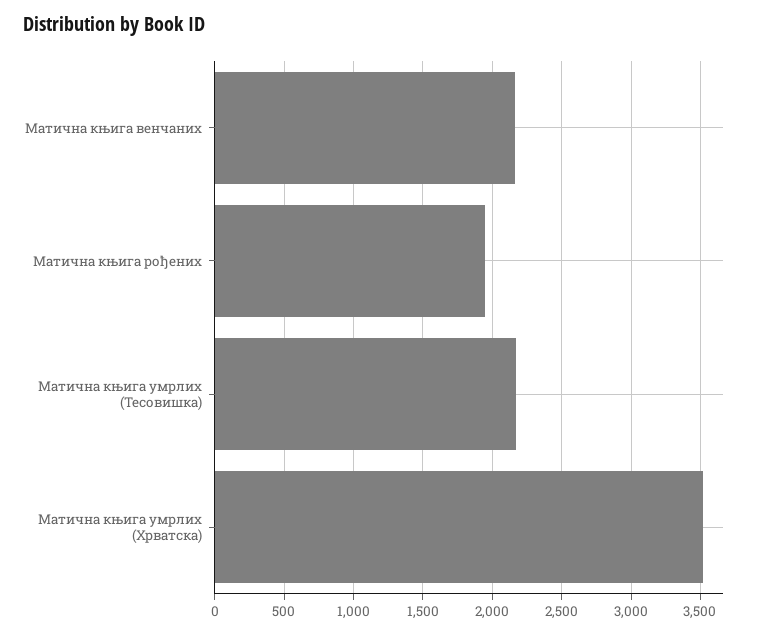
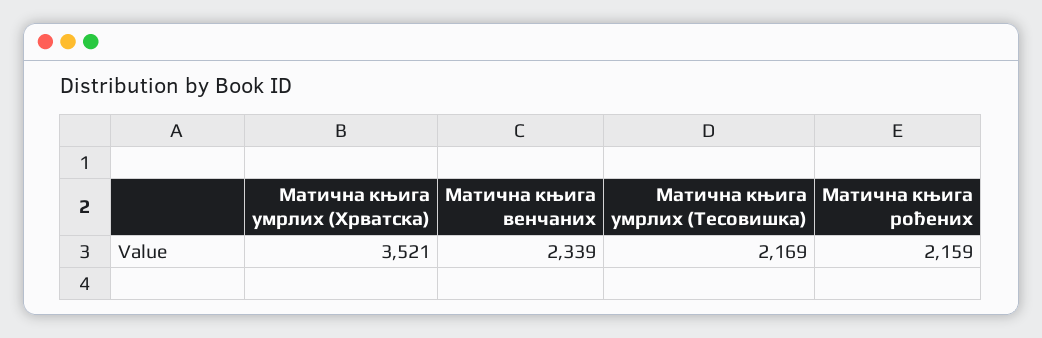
Матична књига венчаних: 2150 -> 2339
Матична књига рођених: 1950 -> 2159

